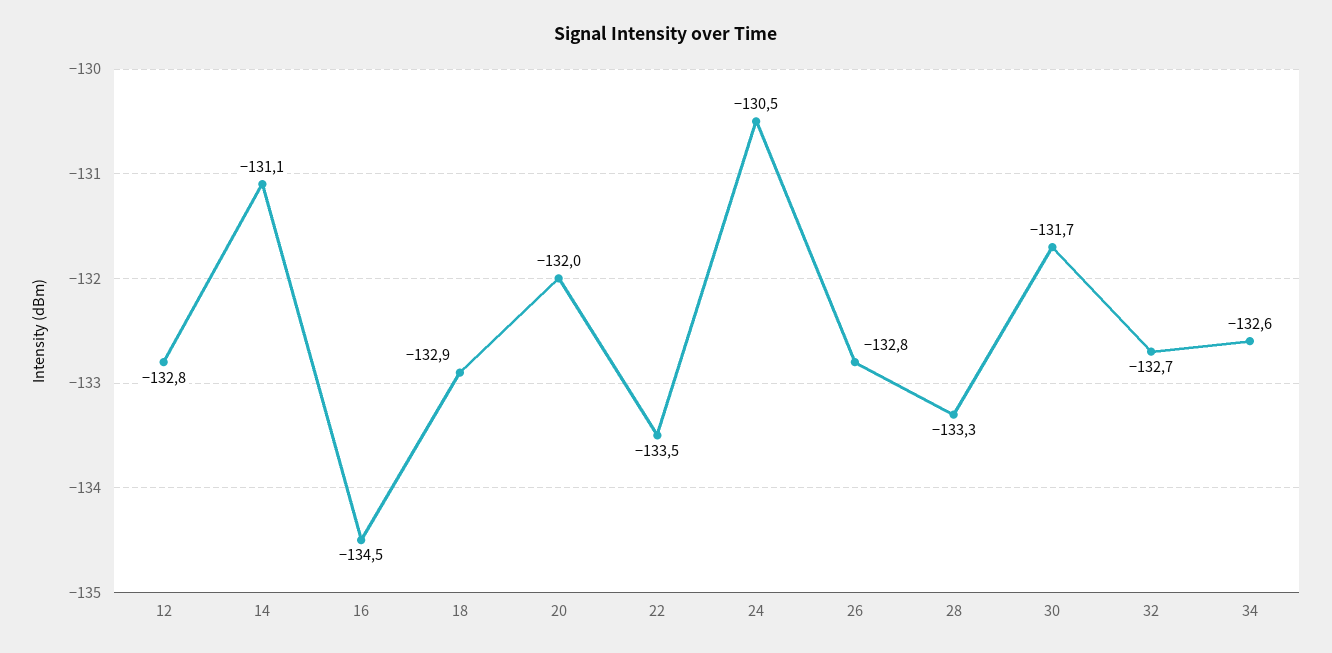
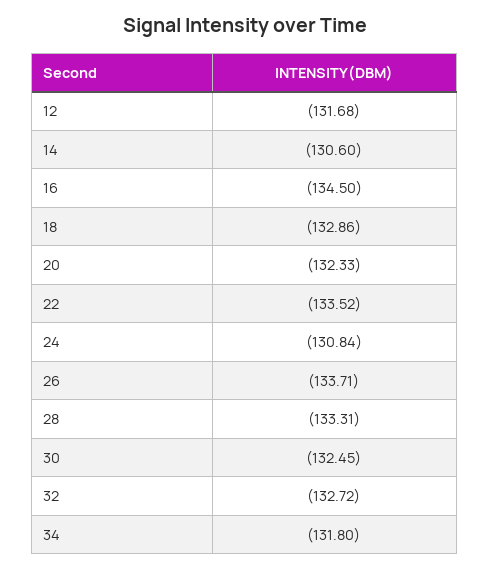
12: -132.8 -> -131.68
14: -131.1 -> -130.6
20: -132 -> -132.33
24: -130.5 -> -130.84
26: -132.8 -> -133.71
30: -131.7 -> -132.45
34: -132.6 -> -131.8

